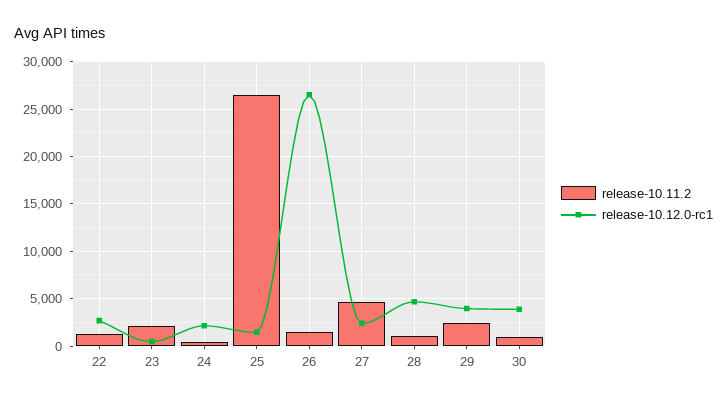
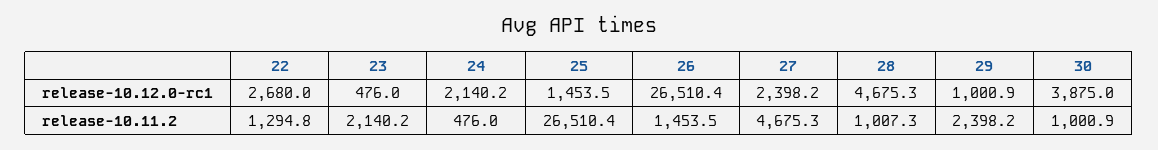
release-10.12.0-rc1, 29: 4000 -> 1000.9

